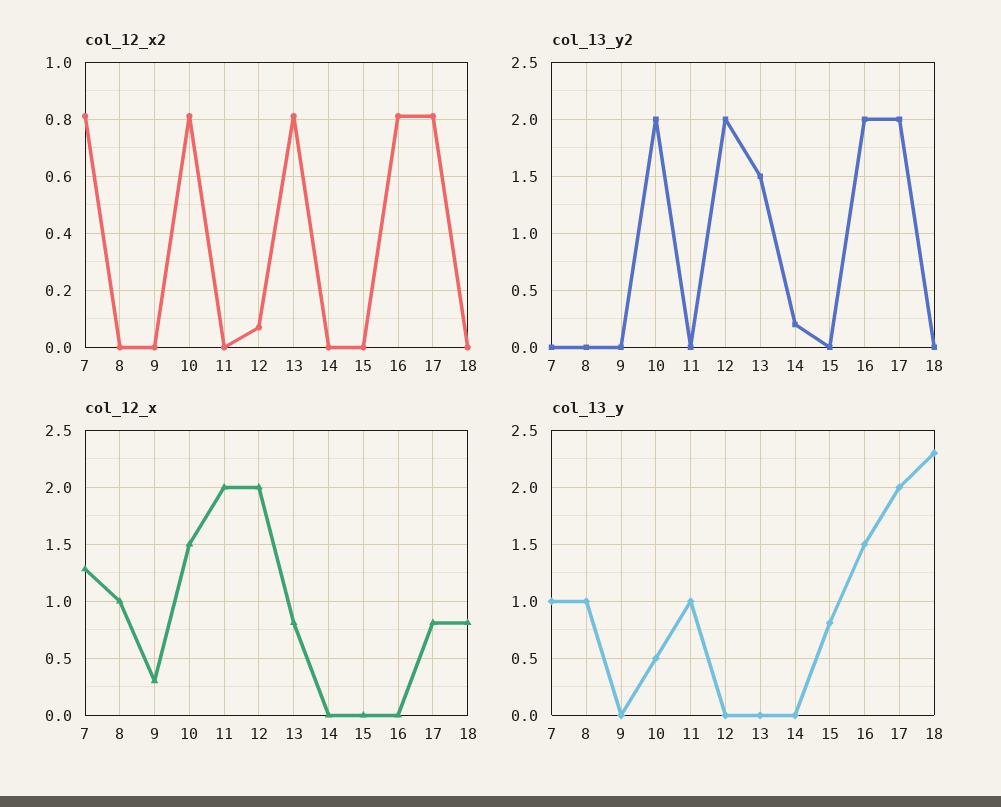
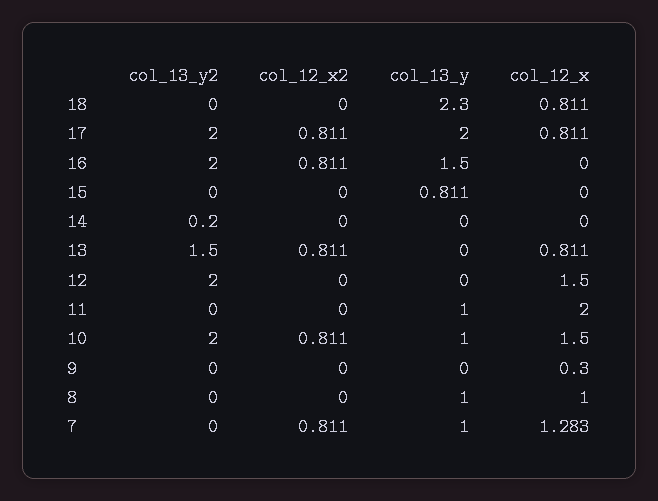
col_12_x2, 12: 0.075 -> 0
col_12_x, 12: 2 -> 1.5
col_13_y, 10: 0.5 -> 1

